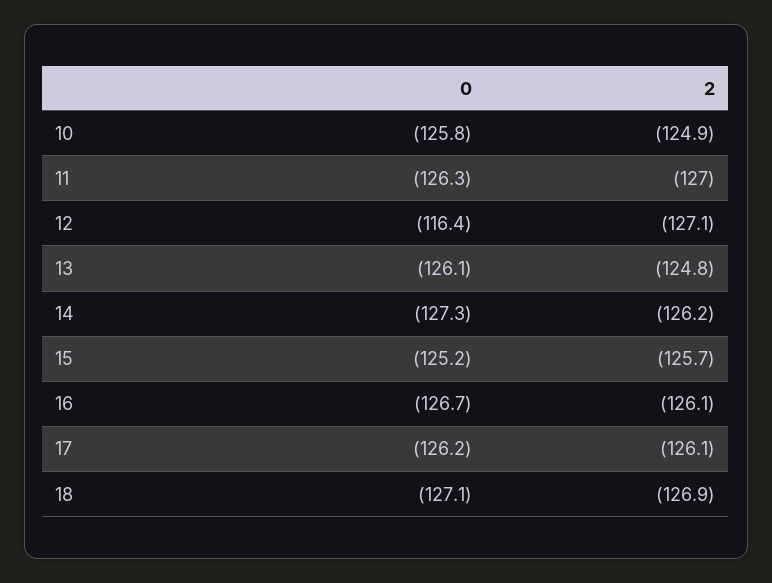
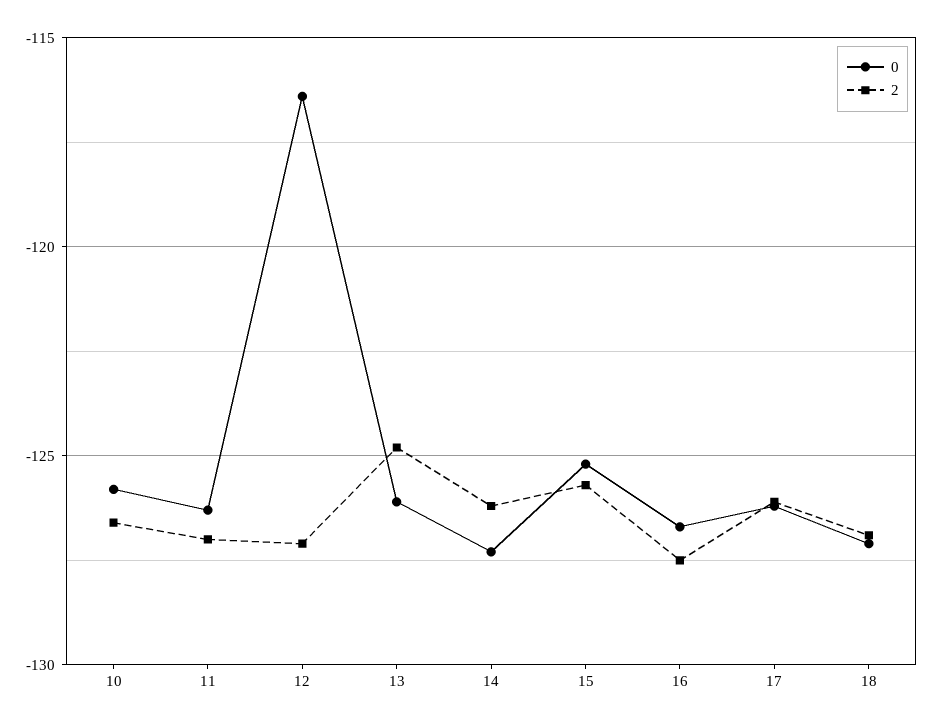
2, 10: -124.9 -> -126.5
2, 16: -126.1 -> -127.5

